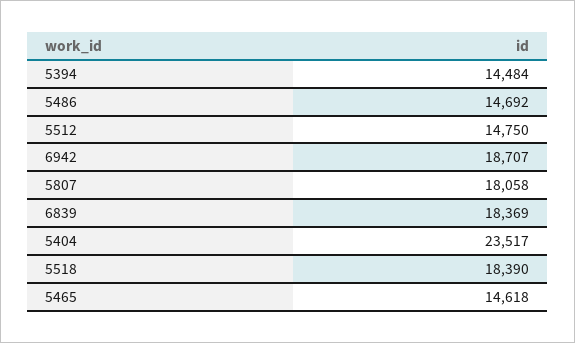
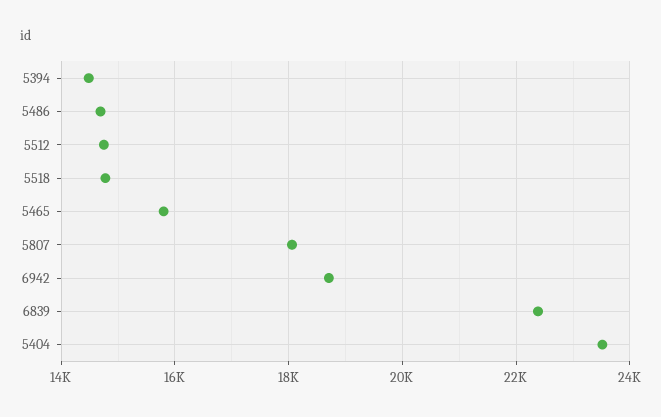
6839: 18369 -> 22400
5518: 18390 -> 14800
5465: 14618 -> 15800

